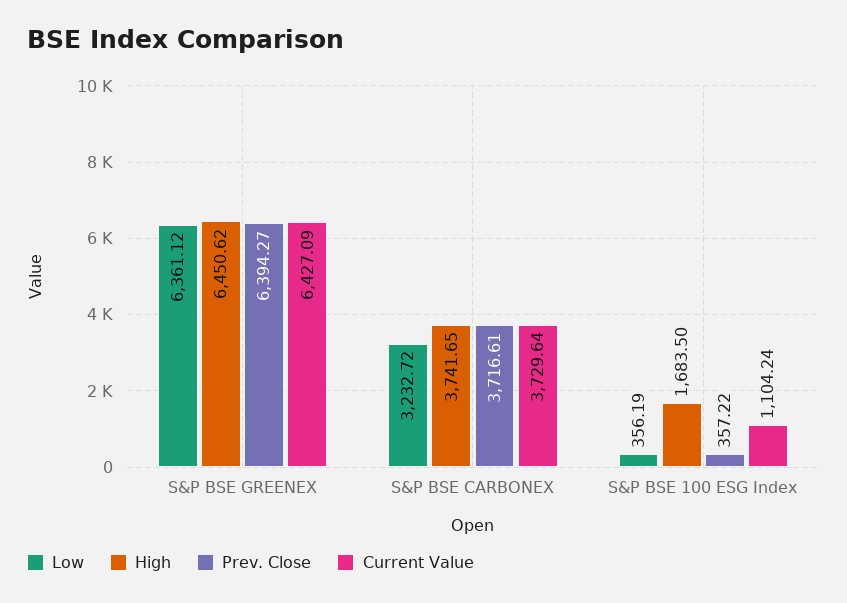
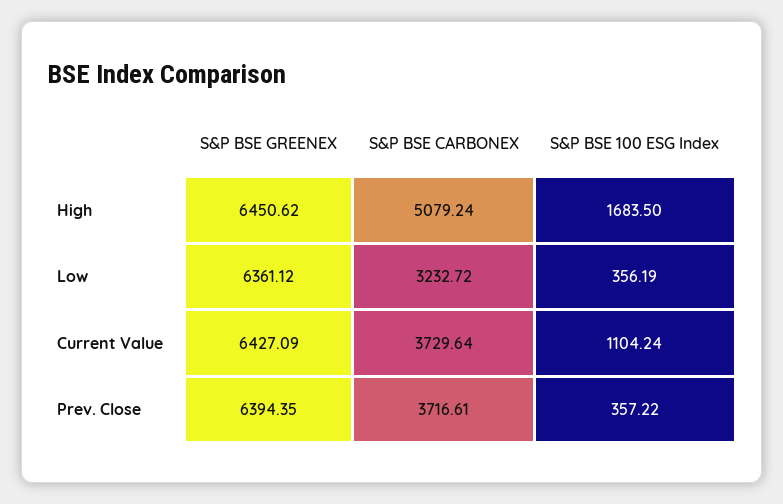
Prev. Close, S&P BSE GREENEX: 6394.27 -> 6394.35
High, S&P BSE CARBONEX: 3741.65 -> 5079.24

